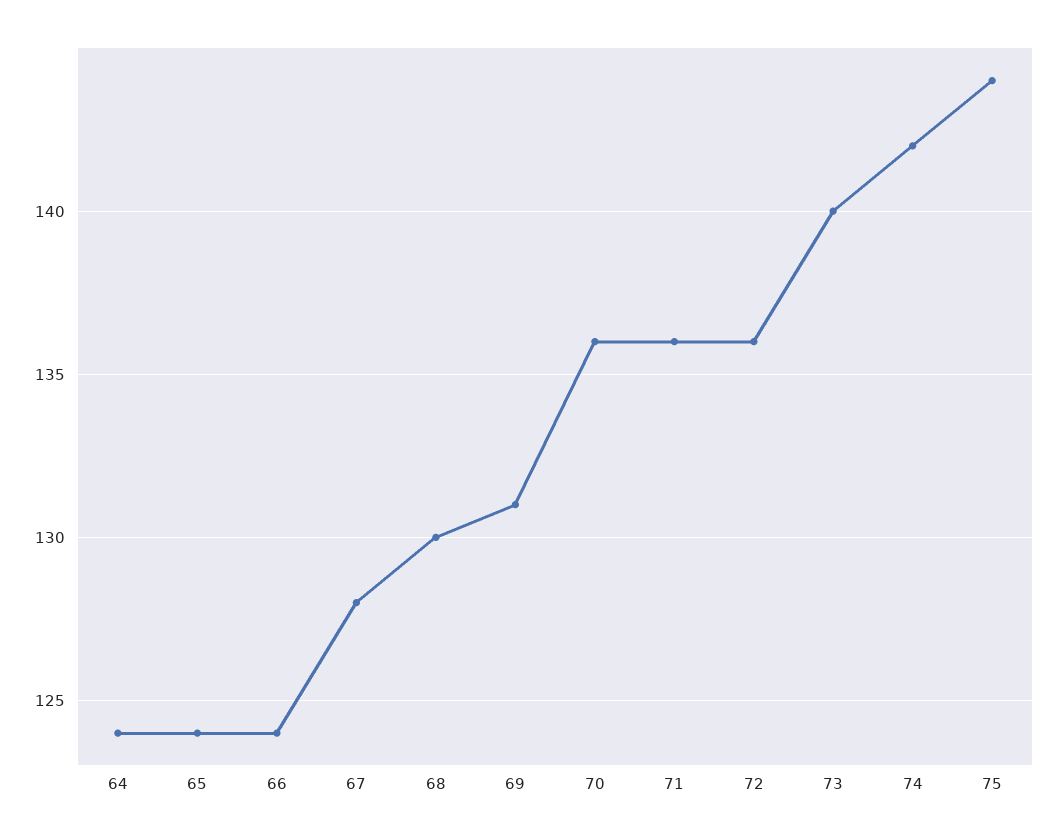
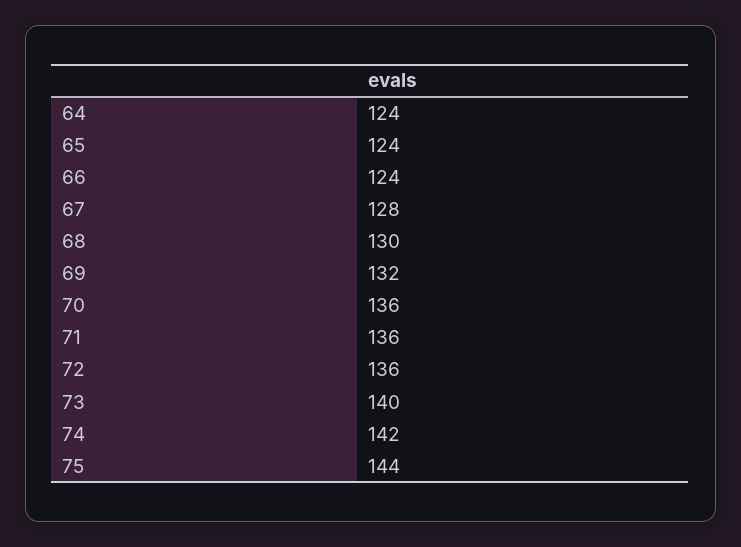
69: 131 -> 132

